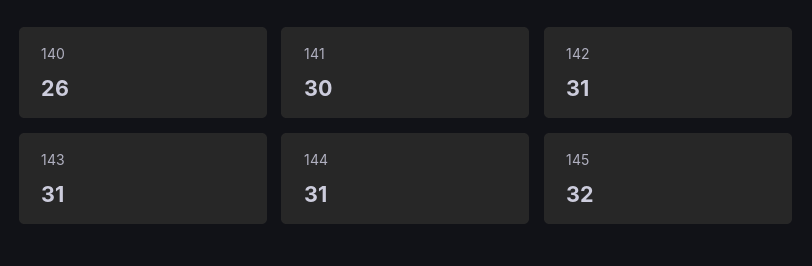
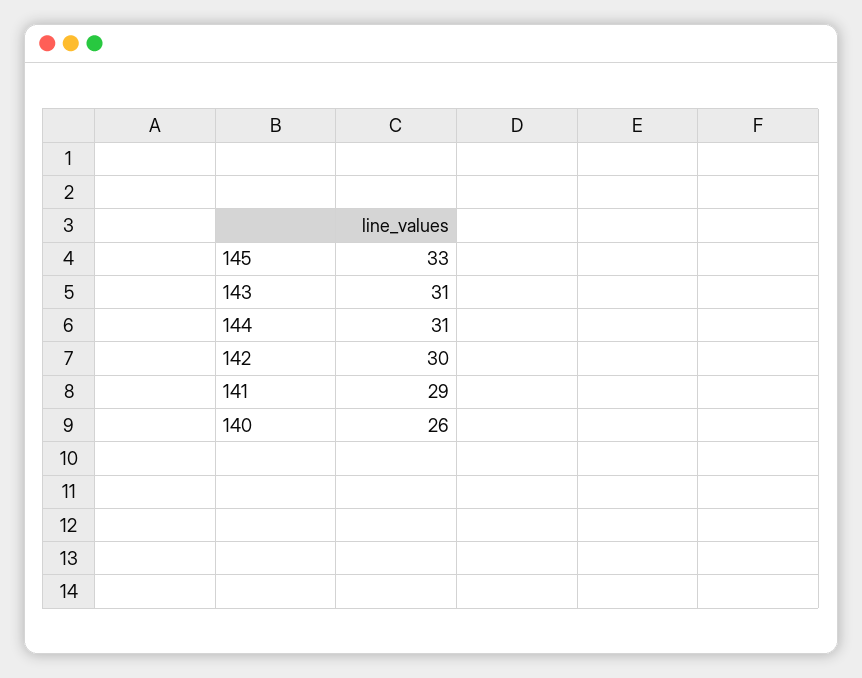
141: 30 -> 29
142: 31 -> 30
145: 32 -> 33

